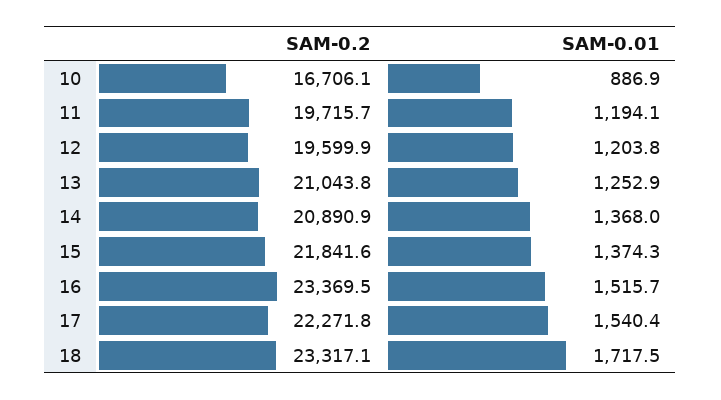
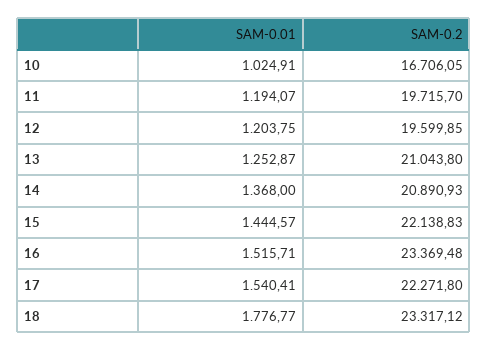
SAM-0.01, 10: 886.9 -> 1024.91
SAM-0.2, 15: 21841.6 -> 22138.83
SAM-0.01, 15: 1374.3 -> 1444.57
SAM-0.01, 18: 1717.5 -> 1776.77

